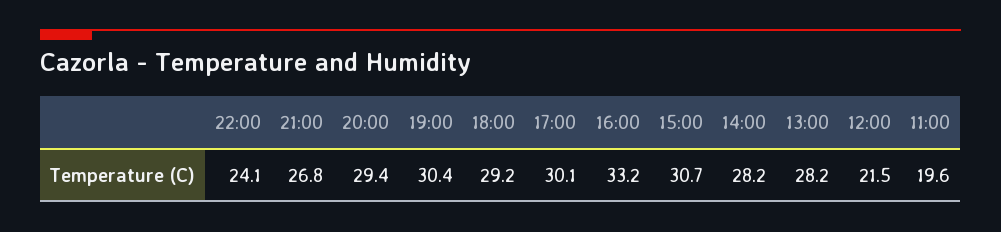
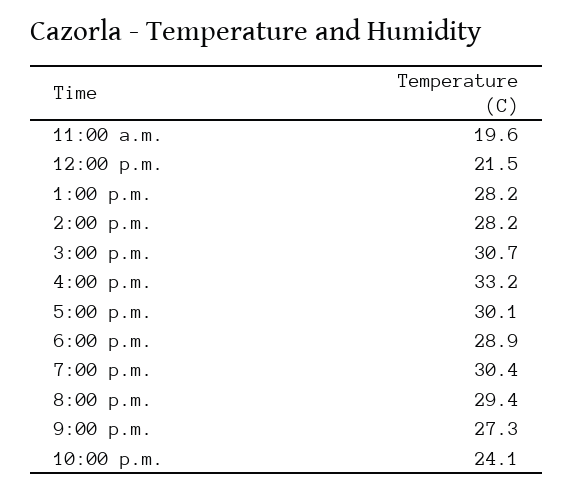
21:00: 26.8 -> 27.3
18:00: 29.2 -> 28.9

